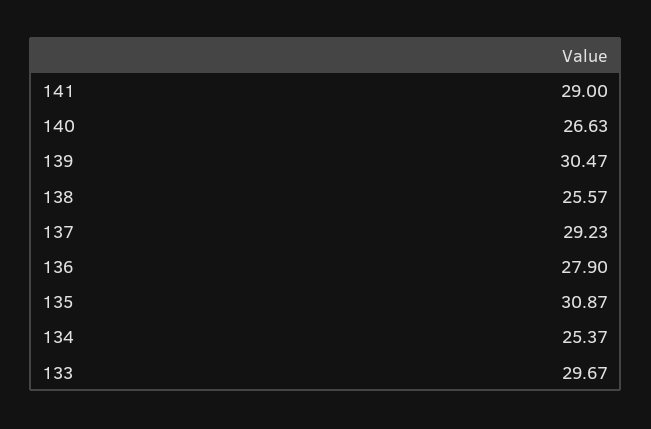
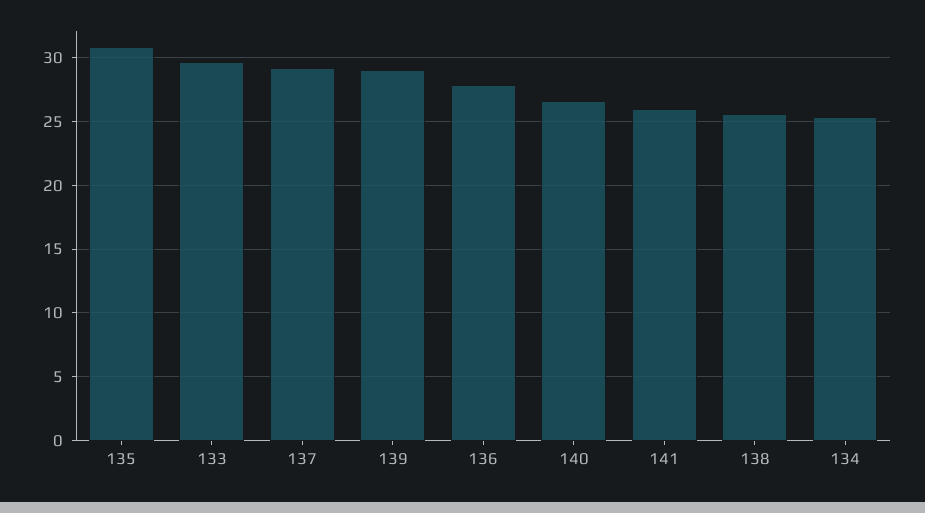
141: 29 -> 26
139: 30.47 -> 29

